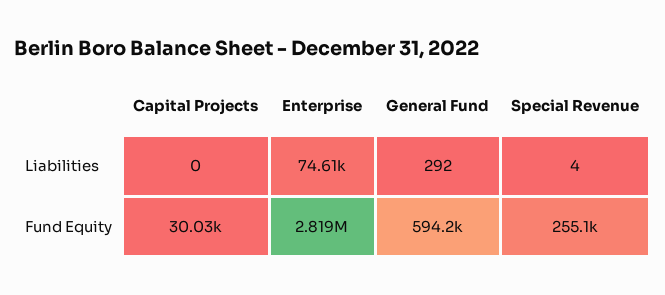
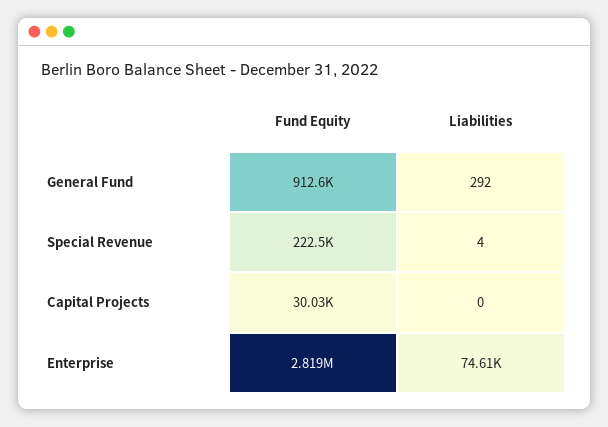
General Fund, Fund Equity: 594200 -> 912600
Special Revenue, Fund Equity: 255100 -> 222500

